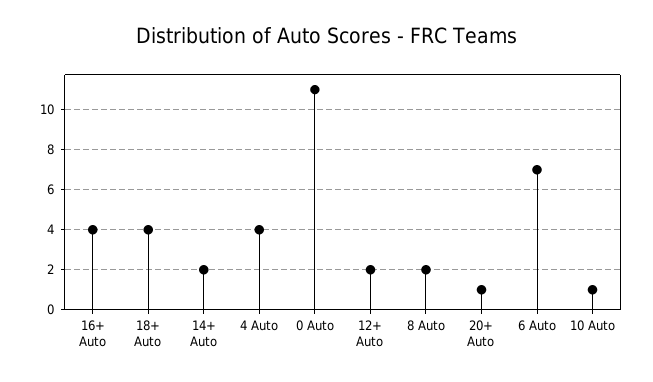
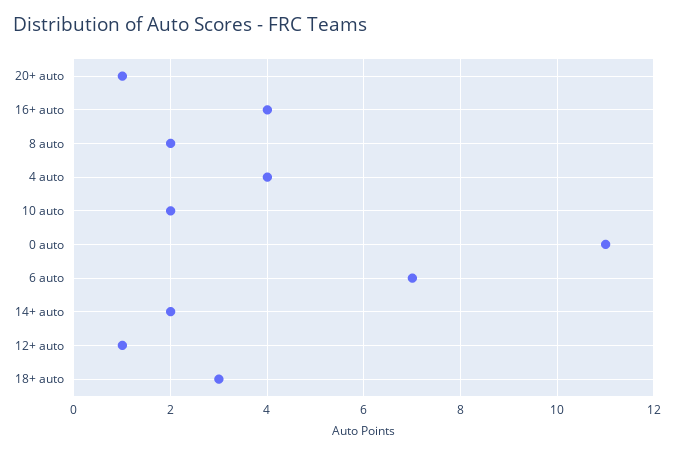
18+ Auto: 4 -> 3
12+ Auto: 2 -> 1
10 Auto: 1 -> 2

